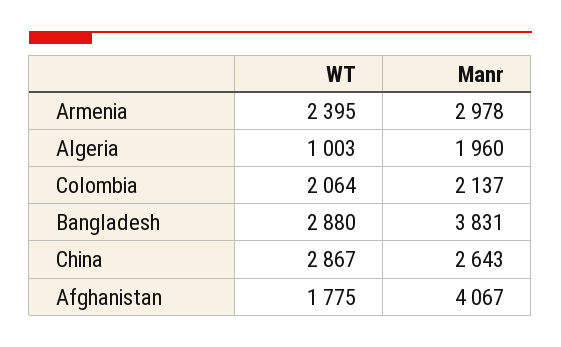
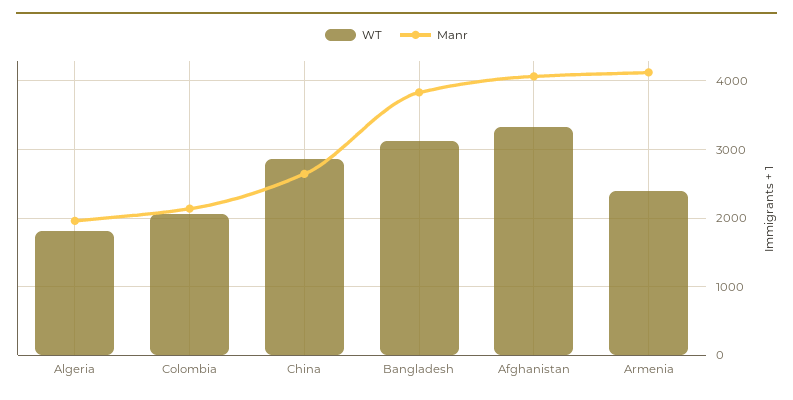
Manr, Armenia: 2978 -> 4100
WT, Algeria: 1003 -> 1800
WT, Bangladesh: 2880 -> 3100
WT, Afghanistan: 1775 -> 3300

